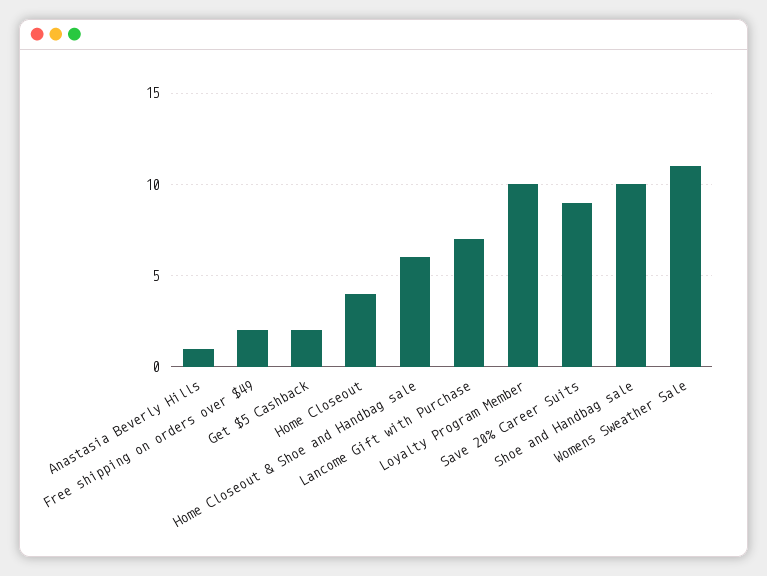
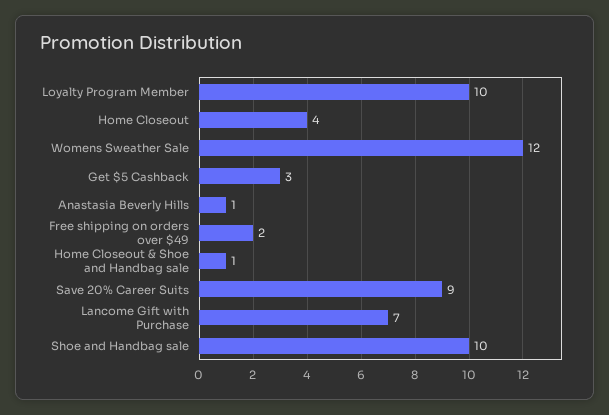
Get $5 Cashback: 2 -> 3
Home Closeout & Shoe and Handbag sale: 6 -> 1
Womens Sweather Sale: 11 -> 12

